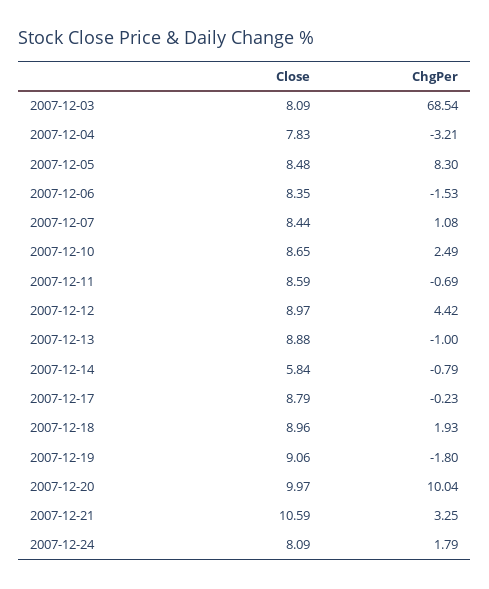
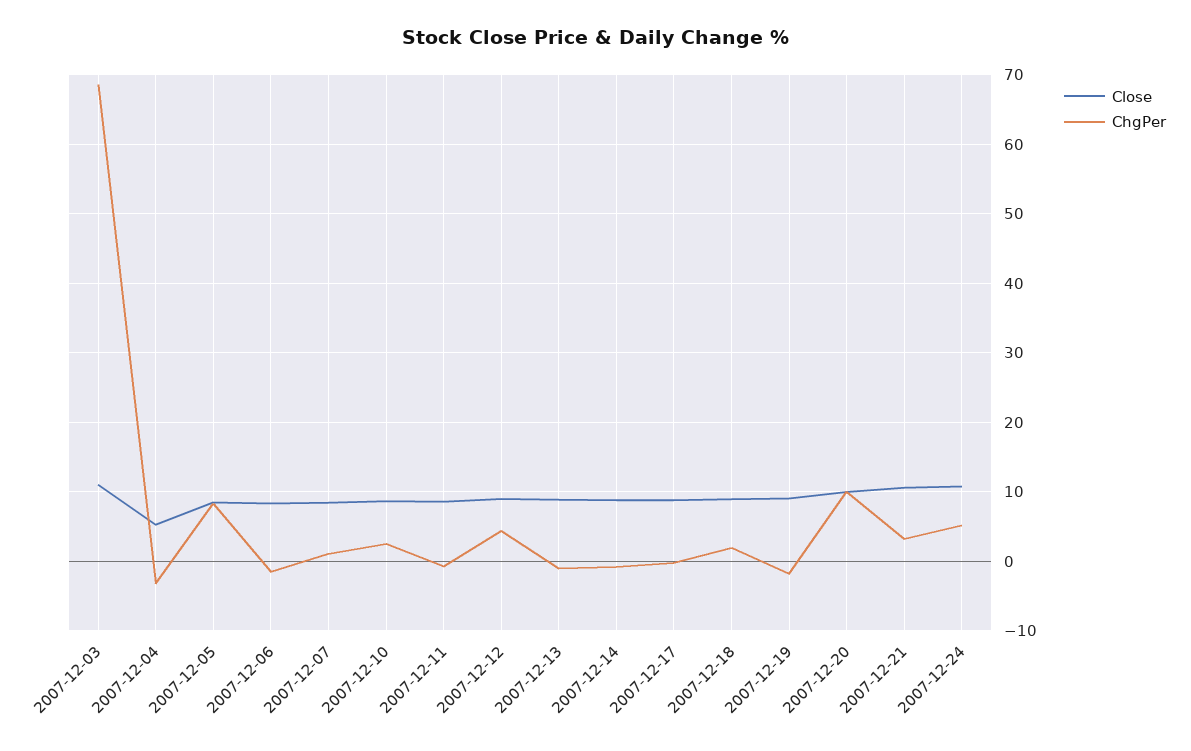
Close, 2007-12-03: 8.09 -> 11
Close, 2007-12-04: 7.83 -> 5
Close, 2007-12-14: 5.84 -> 9
Close, 2007-12-24: 8.09 -> 11
ChgPer, 2007-12-24: 1.79 -> 5

